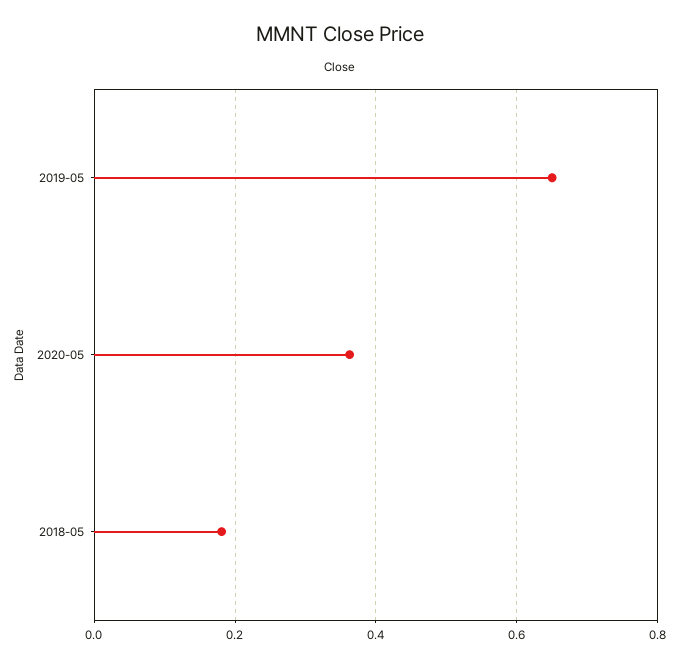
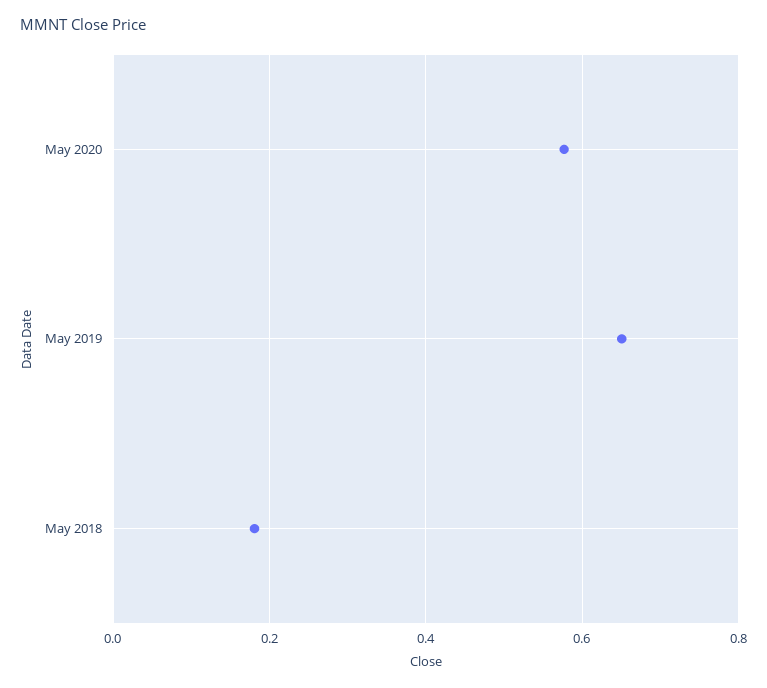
2020-05: 0.36 -> 0.58

